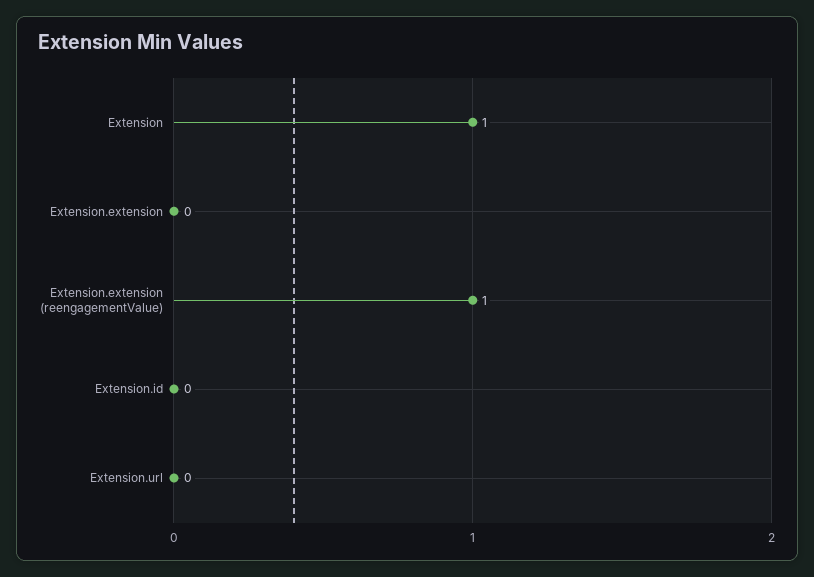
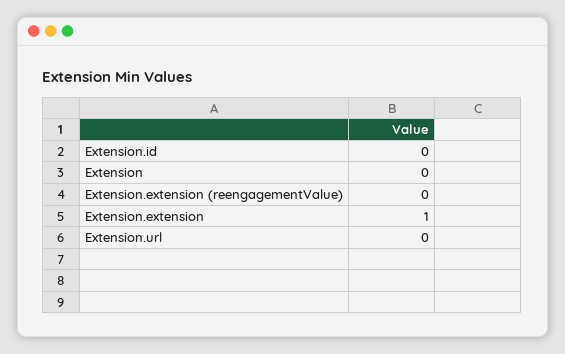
Extension: 1 -> 0
Extension.extension: 0 -> 1
Extension.extension (reengagementValue): 1 -> 0

